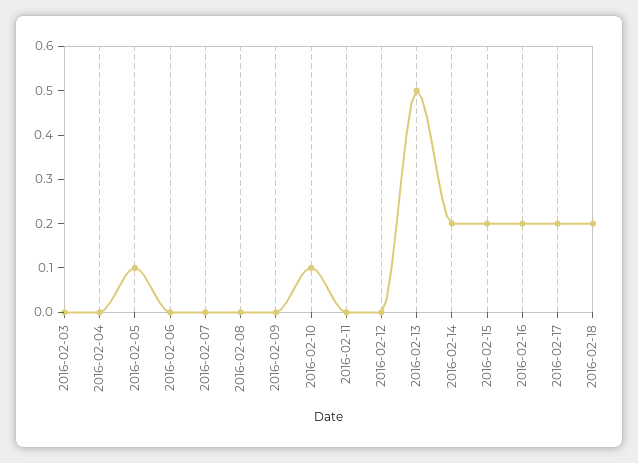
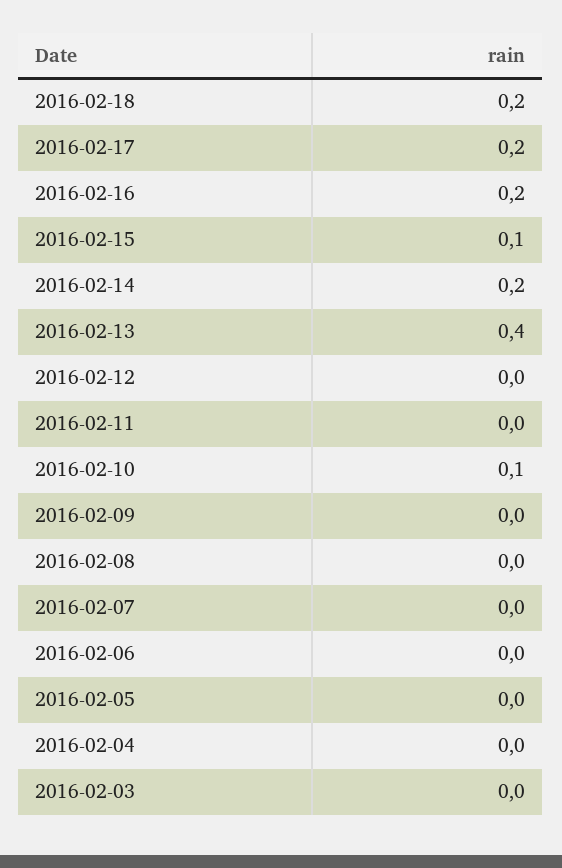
2016-02-05: 0.1 -> 0
2016-02-13: 0.5 -> 0.4
2016-02-15: 0.2 -> 0.1

